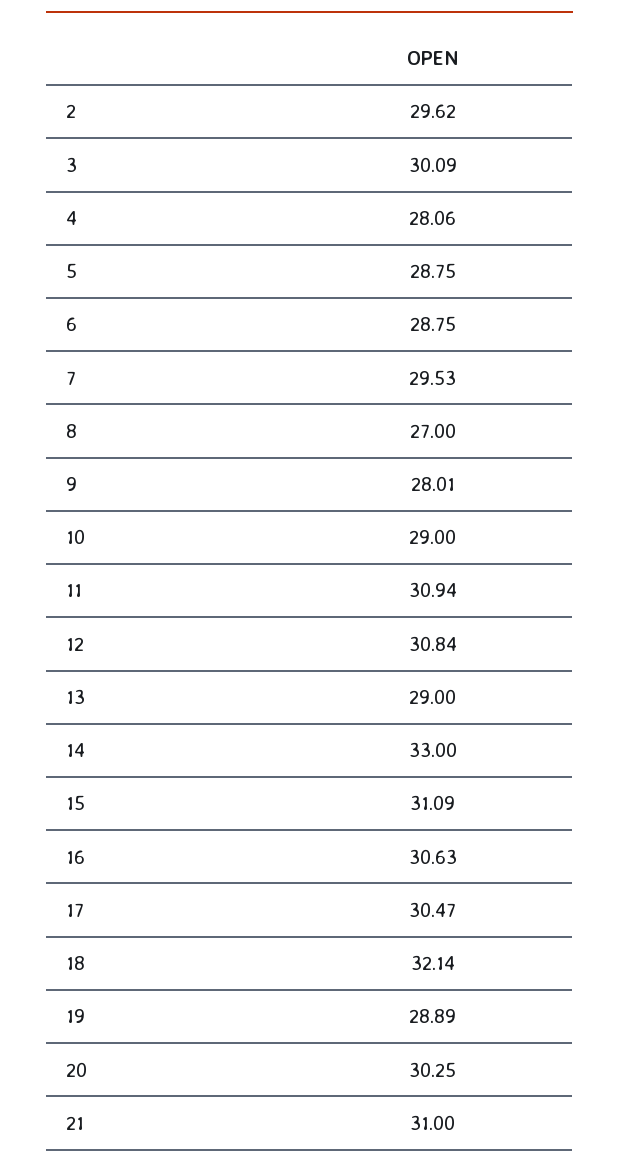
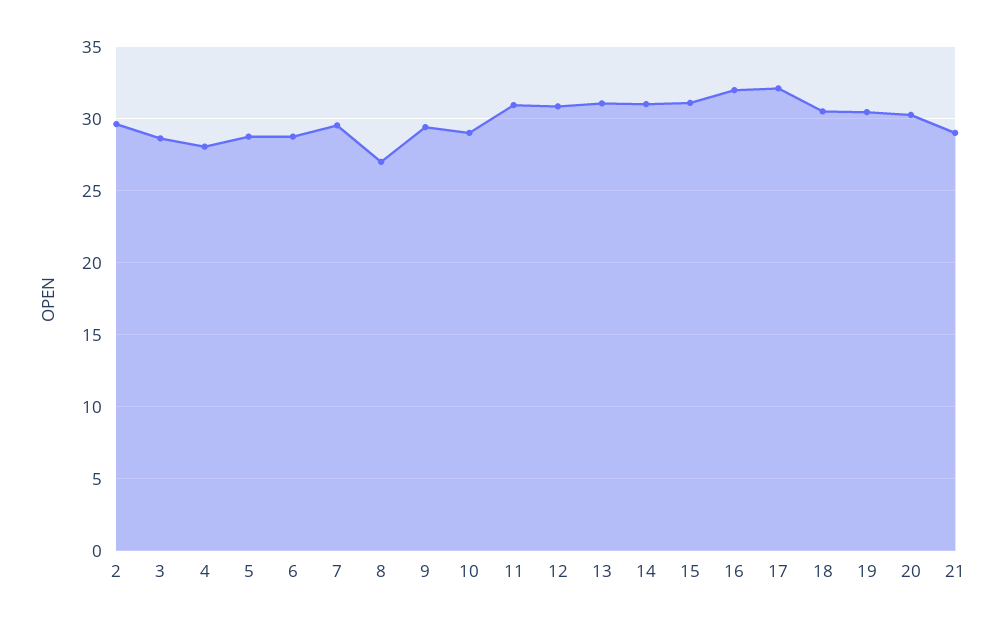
3: 30.09 -> 28.5
9: 28.01 -> 29.5
13: 29 -> 31
14: 33 -> 31
16: 30.63 -> 32
17: 30.47 -> 32
18: 32.14 -> 30.5
19: 28.89 -> 30.5
21: 31 -> 29

